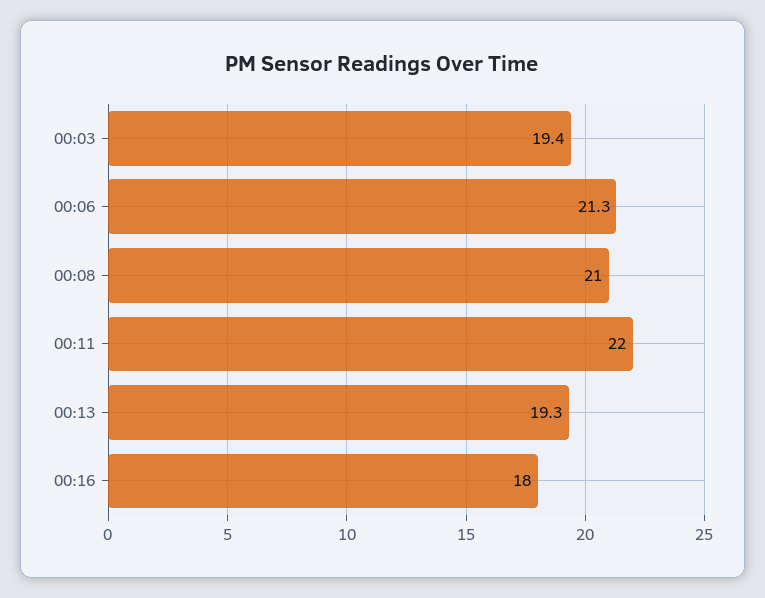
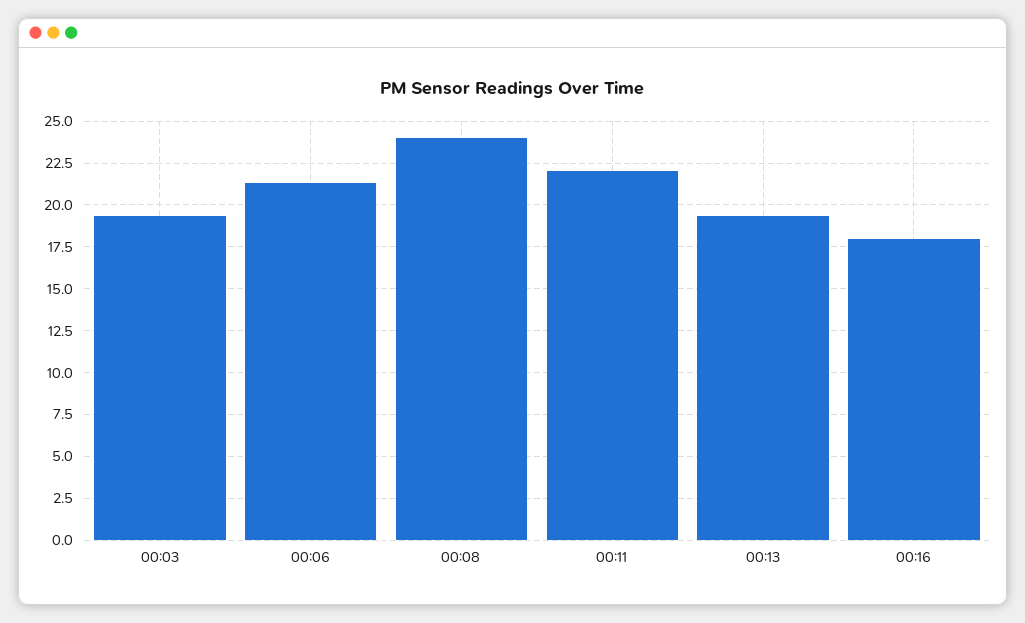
00:08: 21 -> 24

